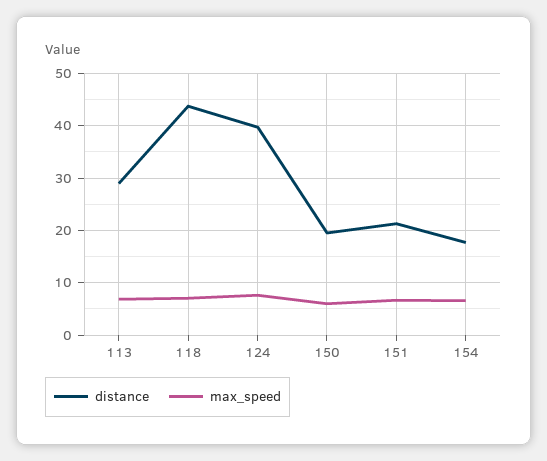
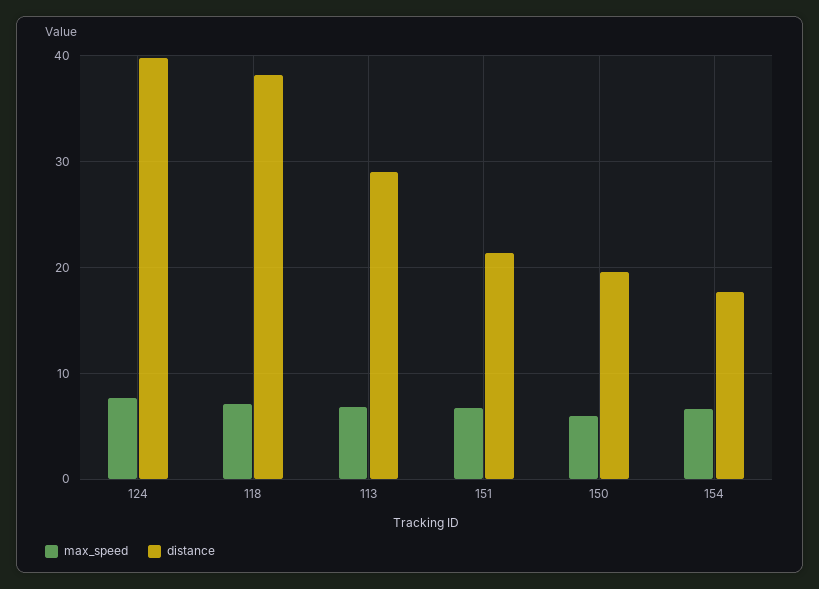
distance, 118: 44 -> 38

